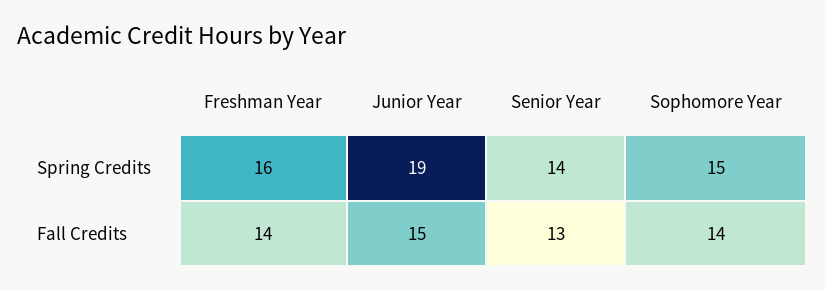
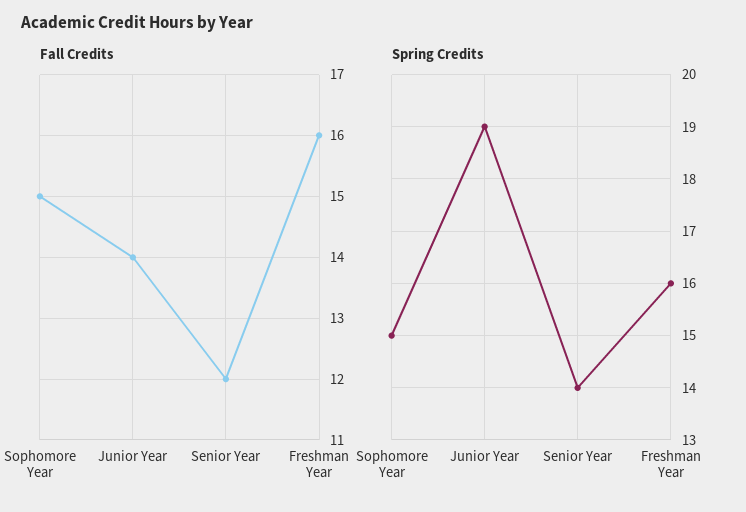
Fall Credits, Freshman Year: 14 -> 16
Fall Credits, Junior Year: 15 -> 14
Fall Credits, Senior Year: 13 -> 12
Fall Credits, Sophomore Year: 14 -> 15

